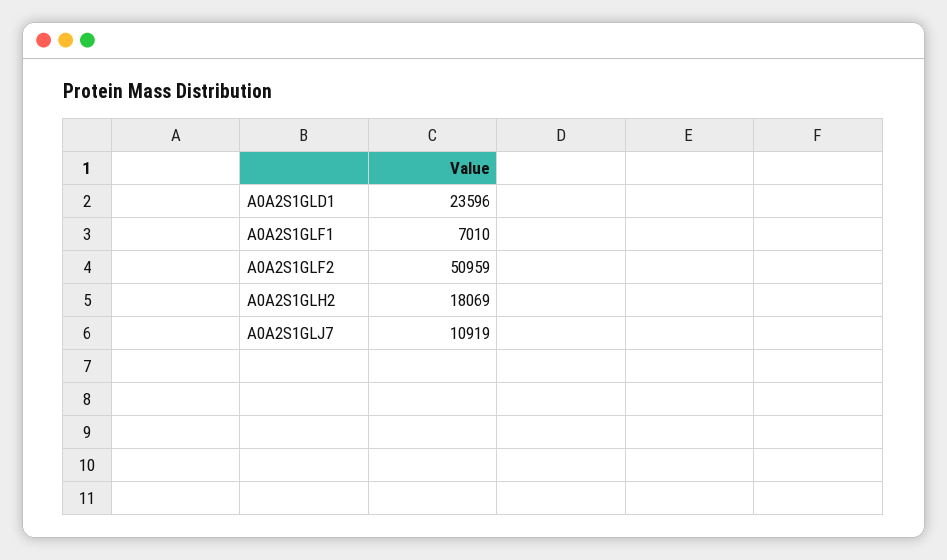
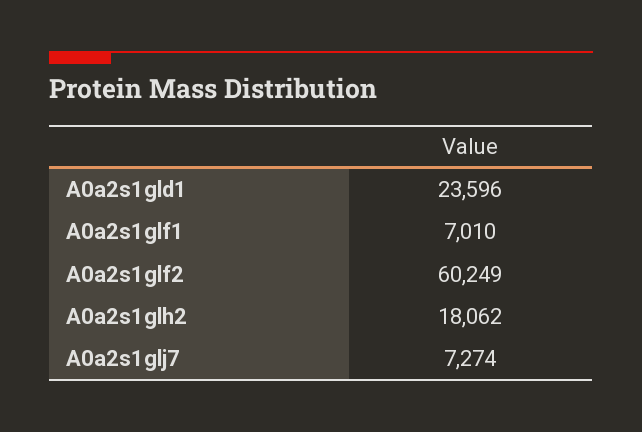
A0A2S1GLF2: 50959 -> 60249
A0A2S1GLH2: 18069 -> 18062
A0A2S1GLJ7: 10919 -> 7274

